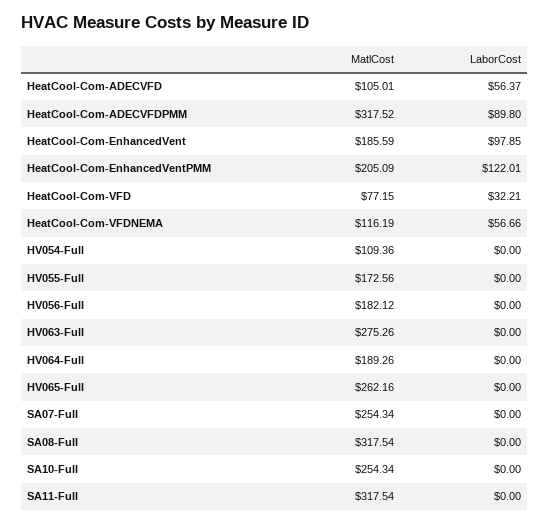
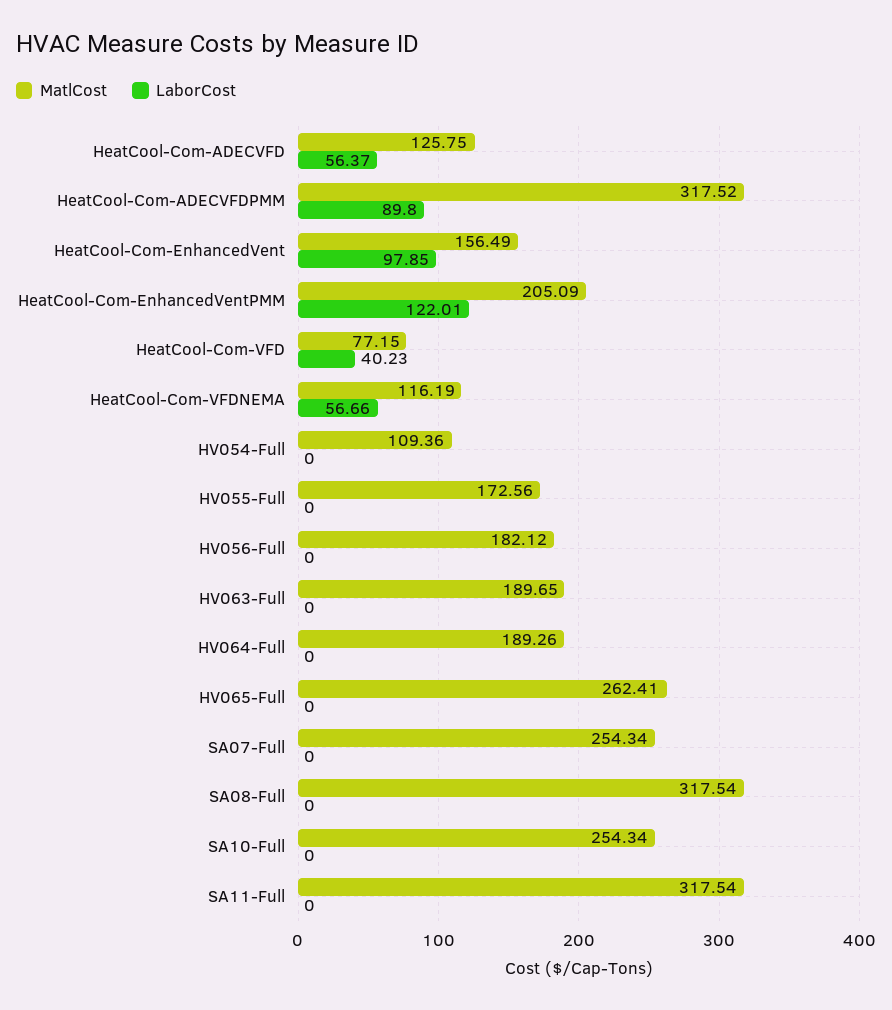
MatlCost, HeatCool-Com-ADECVFD: 105.01 -> 125.75
MatlCost, HeatCool-Com-EnhancedVent: 185.59 -> 156.49
LaborCost, HeatCool-Com-VFD: 32.21 -> 40.23
MatlCost, HV063-Full: 275.26 -> 189.65
MatlCost, HV065-Full: 262.16 -> 262.41

